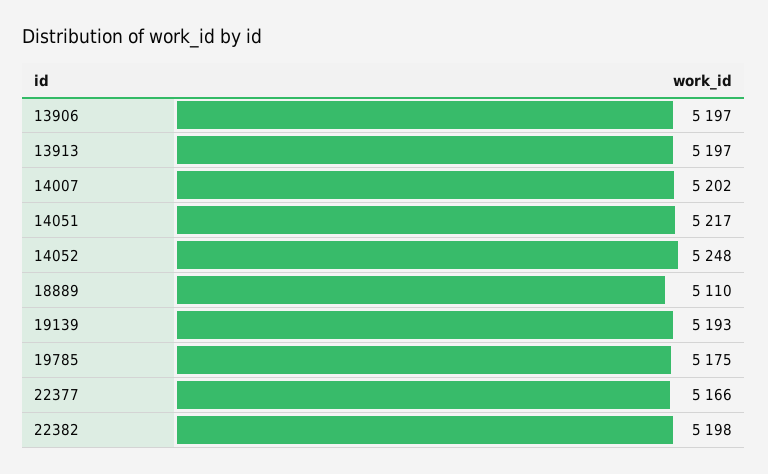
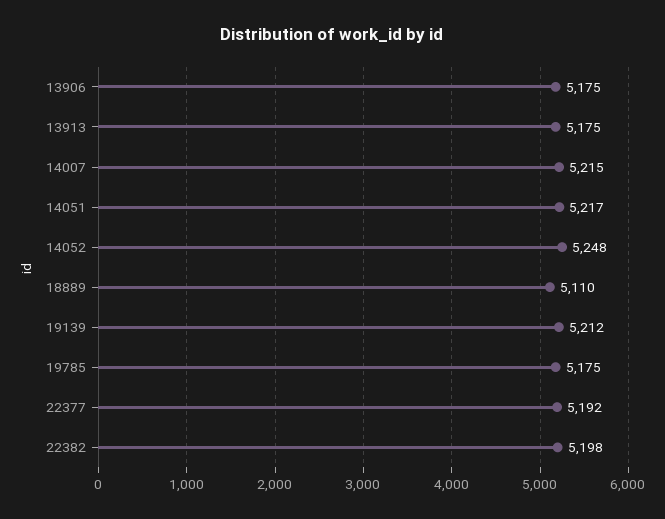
13906: 5197 -> 5175
13913: 5197 -> 5175
14007: 5202 -> 5215
19139: 5193 -> 5212
22377: 5166 -> 5192

